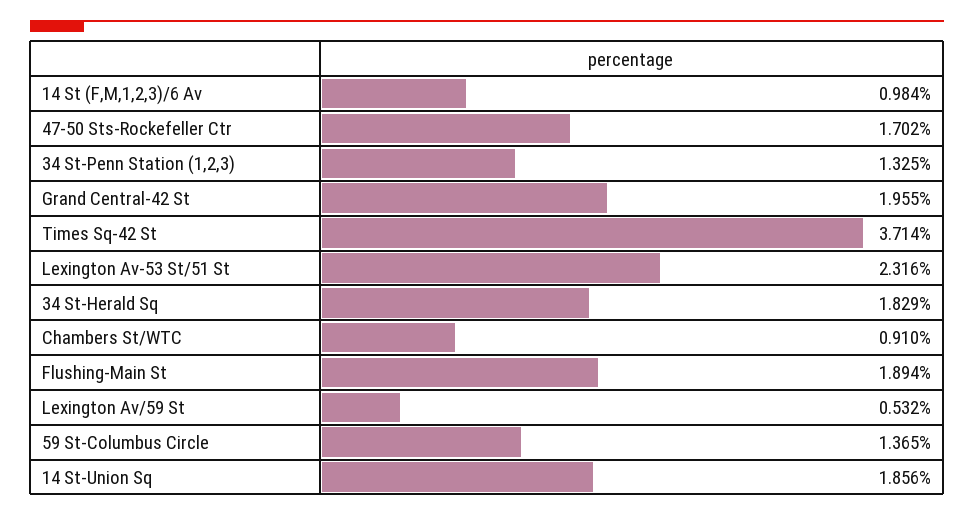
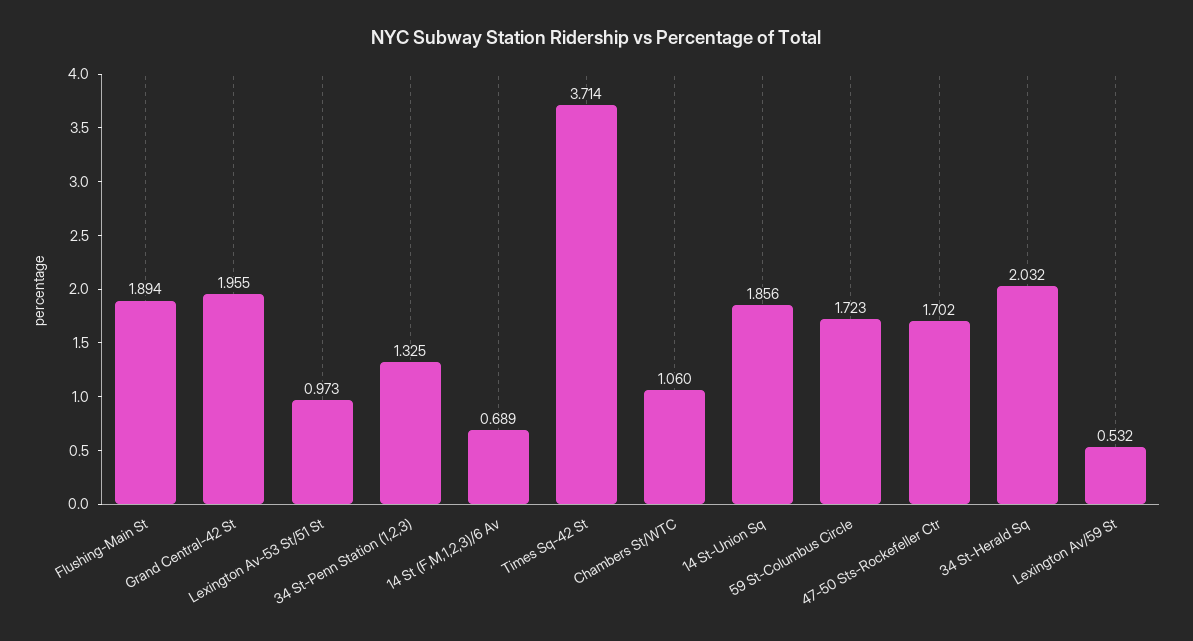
14 St (F,M,1,2,3)/6 Av: 0.984 -> 0.689
Lexington Av-53 St/51 St: 2.316 -> 0.973
34 St-Herald Sq: 1.829 -> 2.032
Chambers St/WTC: 0.91 -> 1.06
59 St-Columbus Circle: 1.365 -> 1.723

